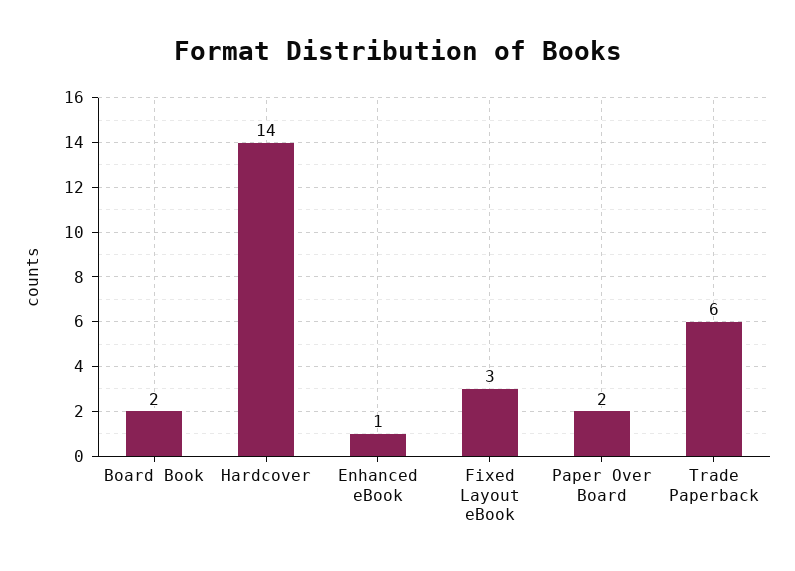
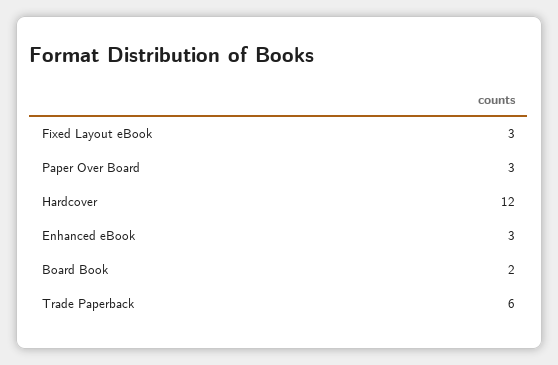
Hardcover: 14 -> 12
Enhanced eBook: 1 -> 3
Paper Over Board: 2 -> 3

